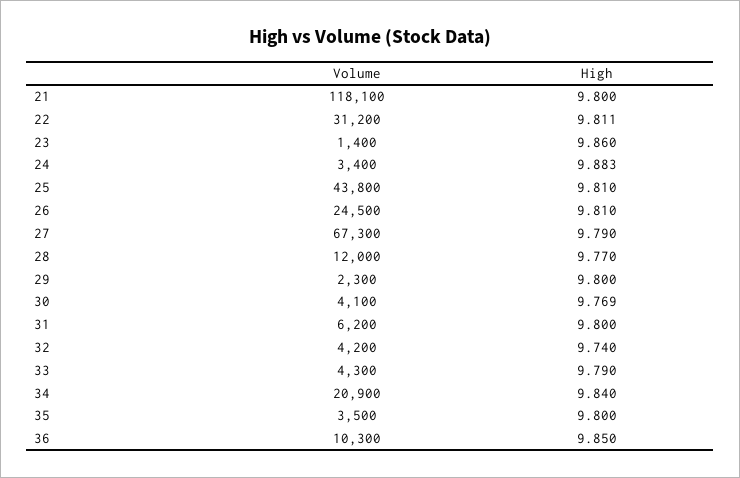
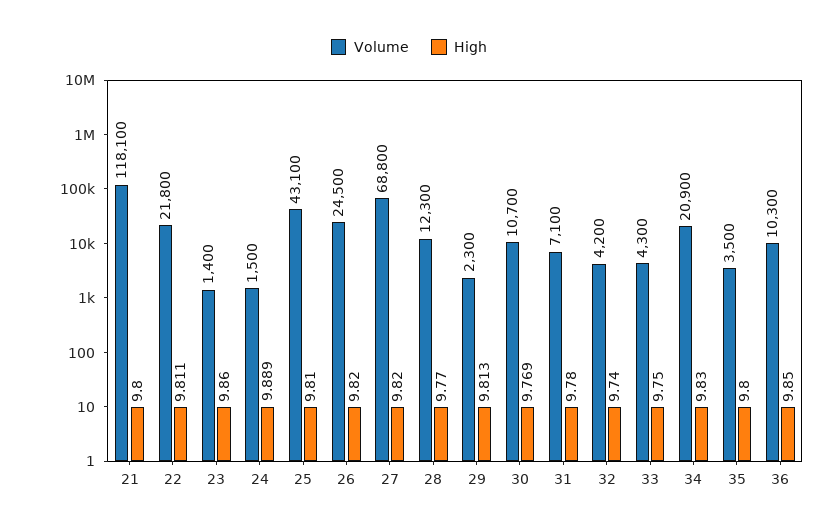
Volume, 22: 31200 -> 21800
Volume, 24: 3400 -> 1500
High, 24: 9.883 -> 9.889
Volume, 25: 43800 -> 43100
High, 26: 9.81 -> 9.82
Volume, 27: 67300 -> 68800
High, 27: 9.79 -> 9.82
Volume, 28: 12000 -> 12300
High, 29: 9.8 -> 9.813
Volume, 30: 4100 -> 10700
Volume, 31: 6200 -> 7100
High, 31: 9.8 -> 9.78
High, 33: 9.79 -> 9.75
High, 34: 9.84 -> 9.83

